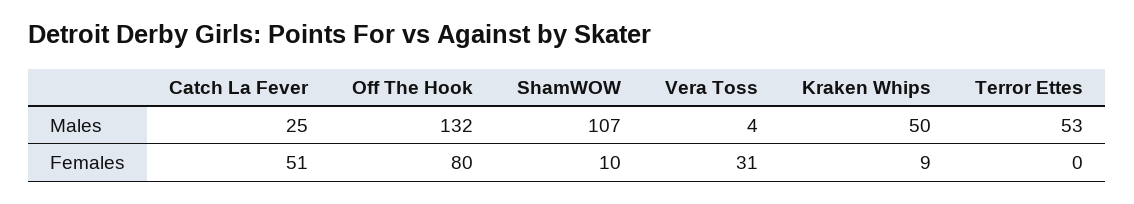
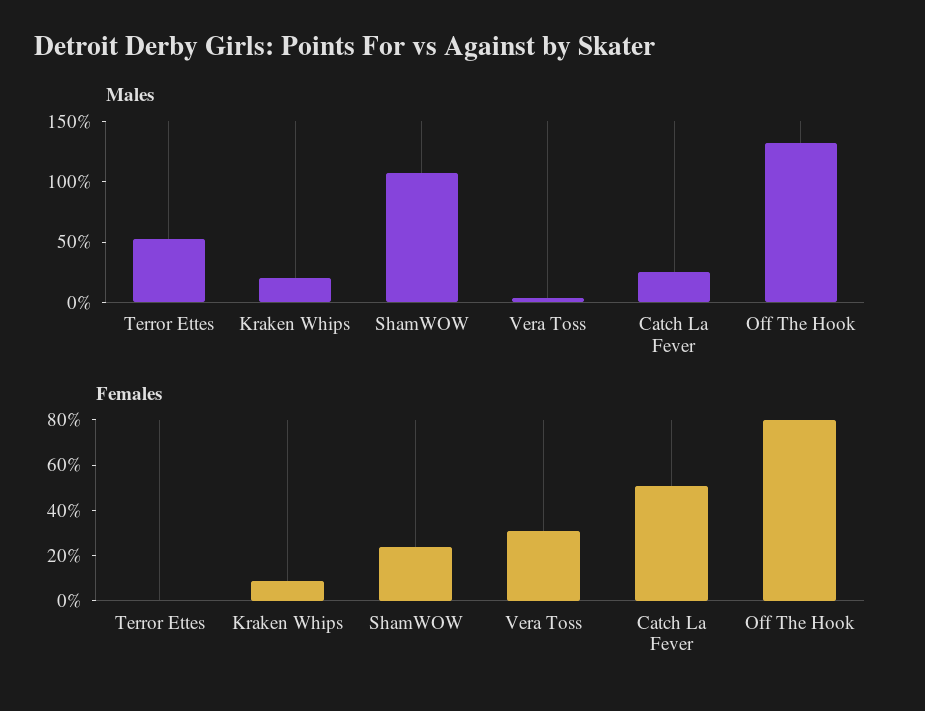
Males, Kraken Whips: 50 -> 20
Females, ShamWOW: 10 -> 25

